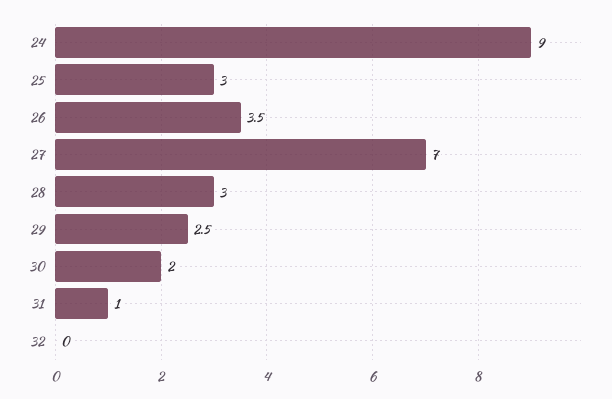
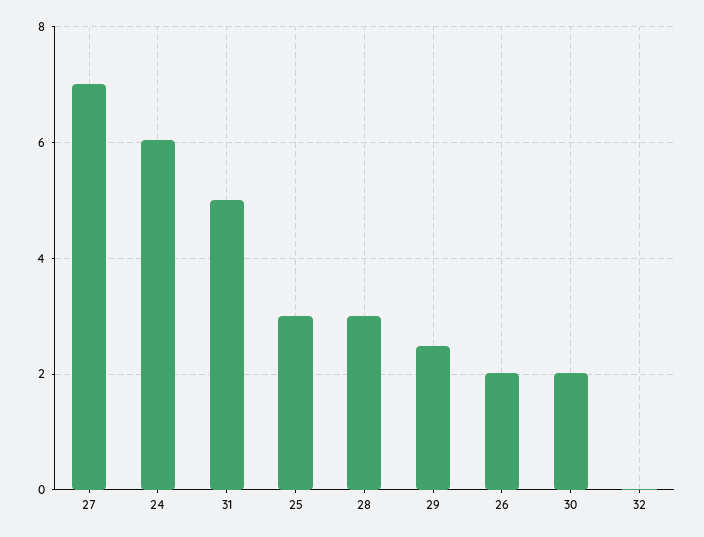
24: 9 -> 6
26: 3.5 -> 2
31: 1 -> 5

